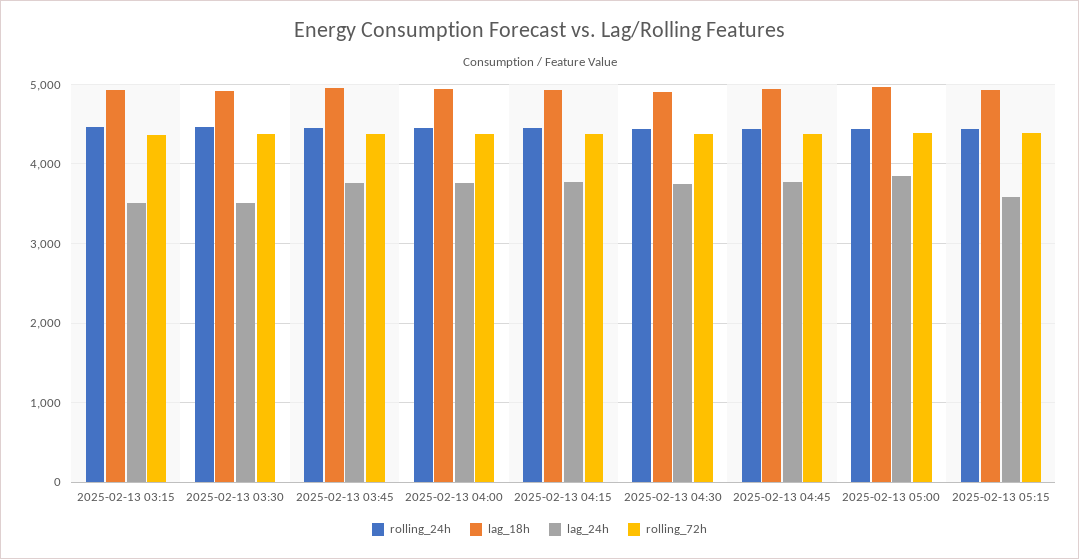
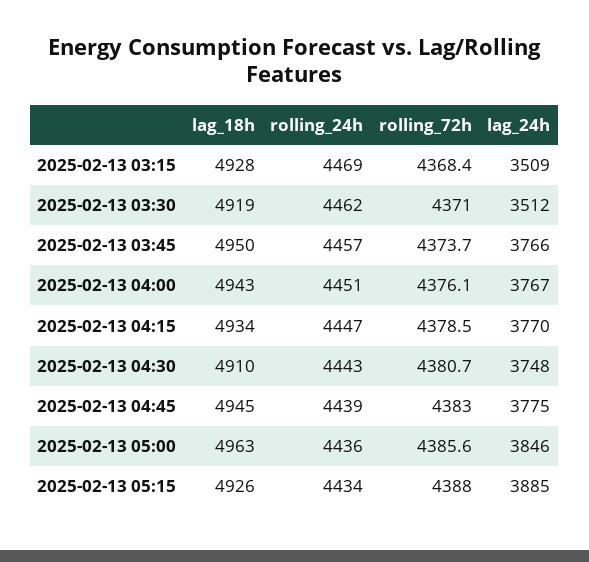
lag_24h, 2025-02-13 05:15: 3600 -> 3885

